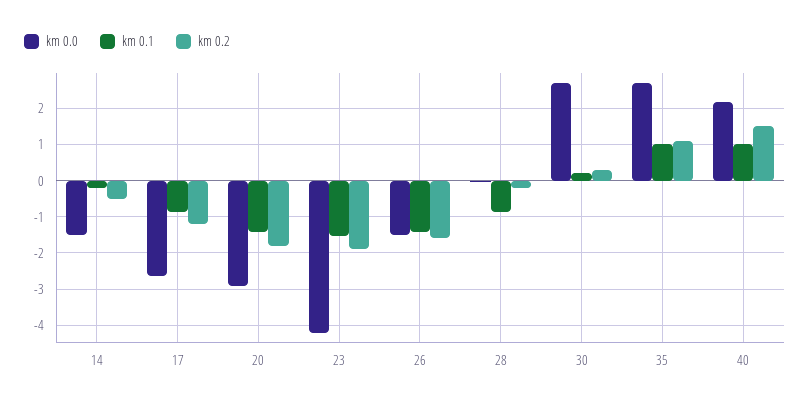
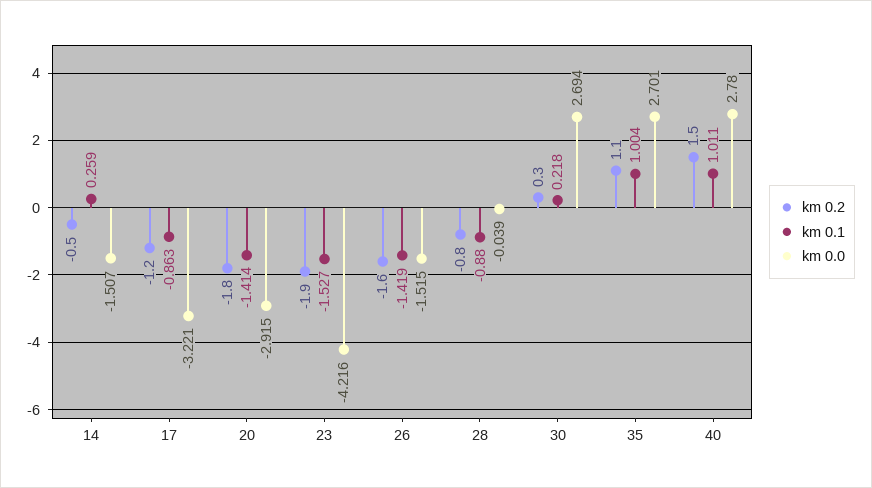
km 0.1, 14: -0.2 -> 0.259
km 0.0, 17: -2.6 -> -3.221
km 0.2, 28: -0.2 -> -0.8
km 0.0, 40: 2.2 -> 2.78

